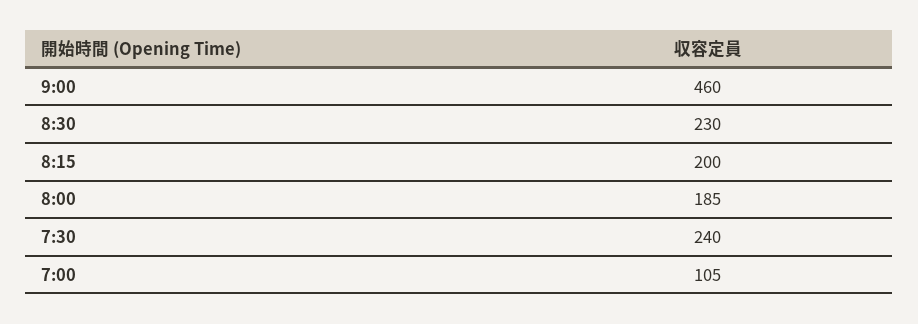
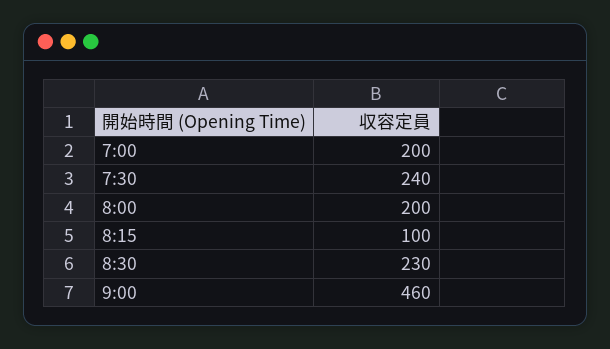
8:15: 200 -> 100
8:00: 185 -> 200
7:00: 105 -> 200

